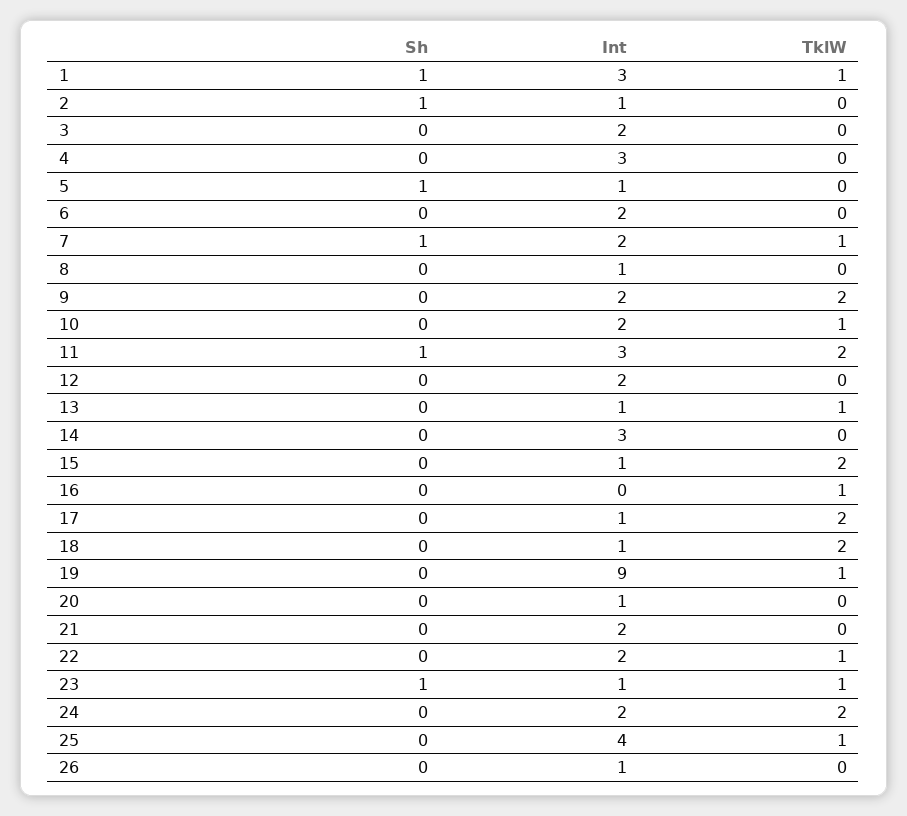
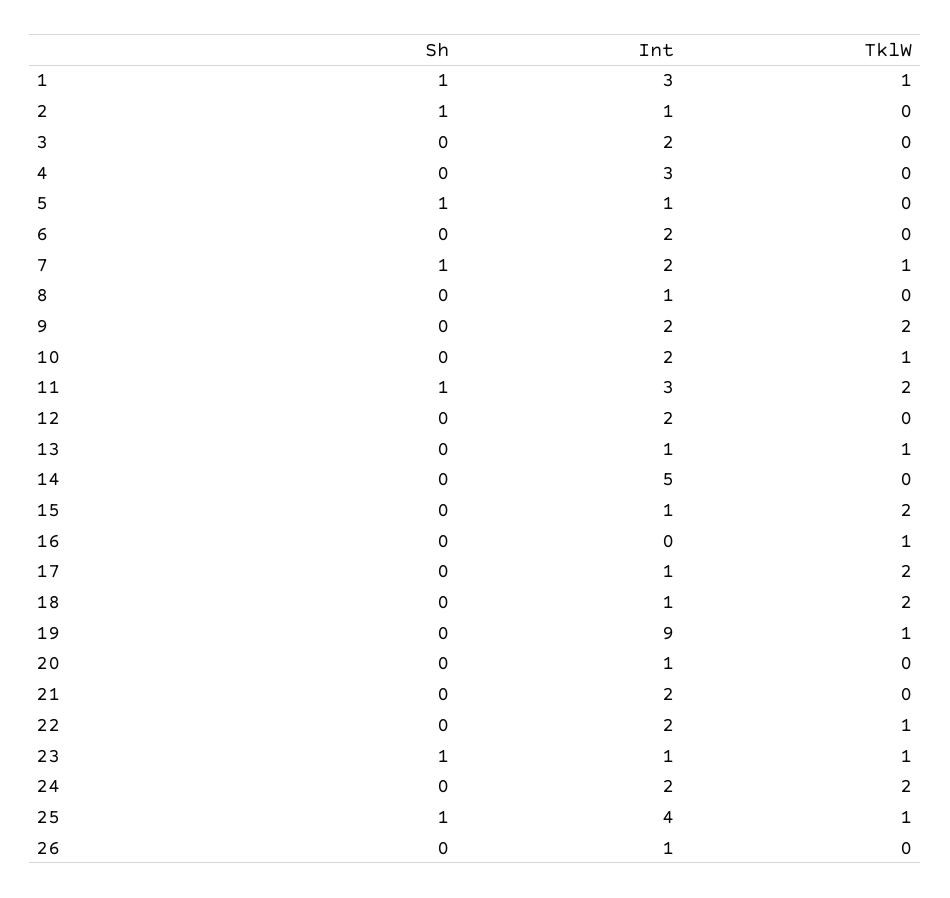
Int, 14: 3 -> 5
Sh, 25: 0 -> 1

